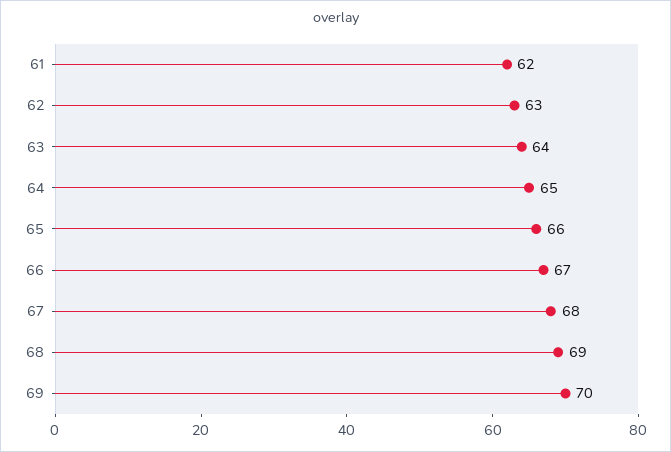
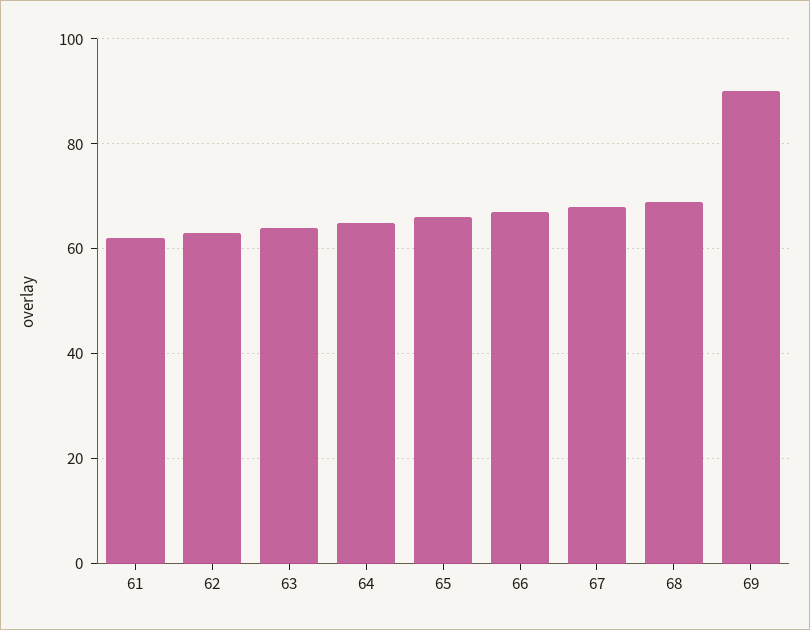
69: 70 -> 90

